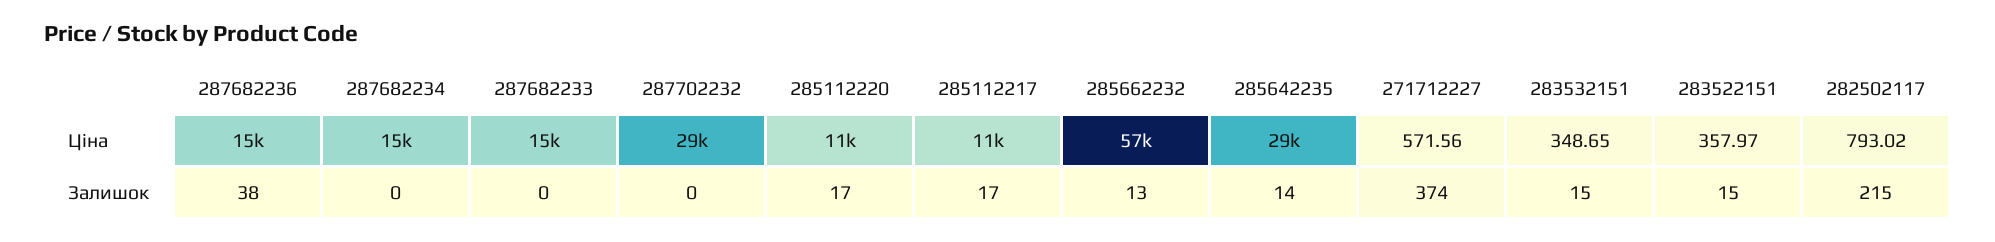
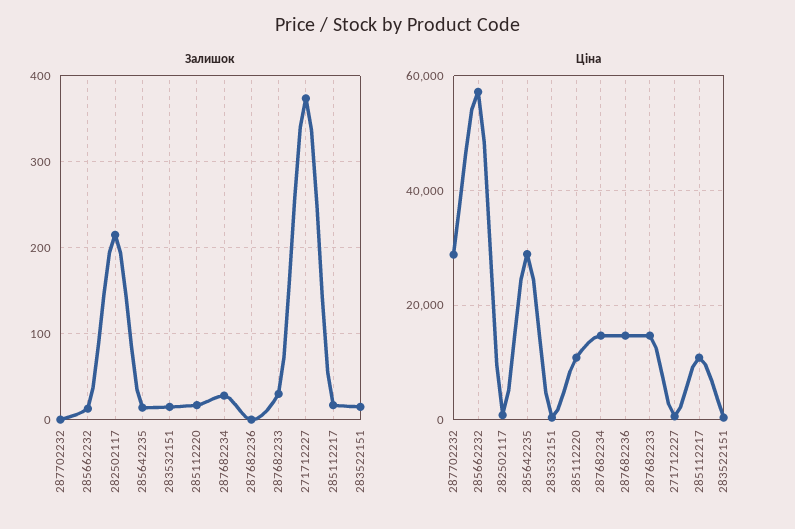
Залишок, 287682236: 38 -> 0
Залишок, 287682234: 0 -> 30
Залишок, 287682233: 0 -> 30

